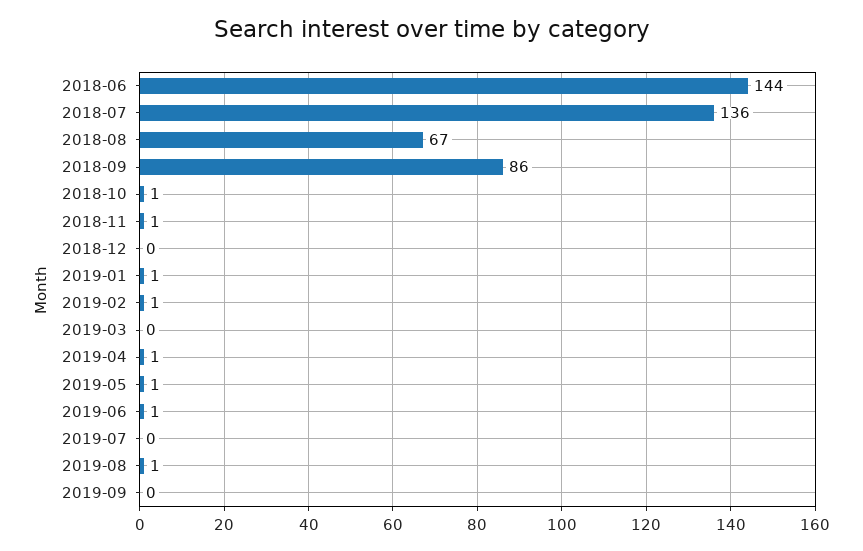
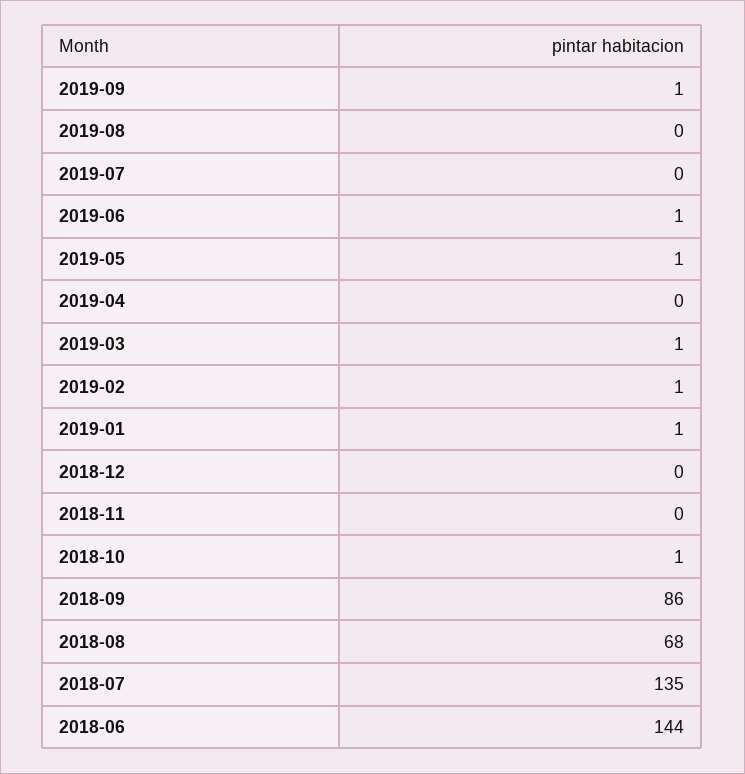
2018-07: 136 -> 135
2018-08: 67 -> 68
2018-11: 1 -> 0
2019-03: 0 -> 1
2019-04: 1 -> 0
2019-08: 1 -> 0
2019-09: 0 -> 1

